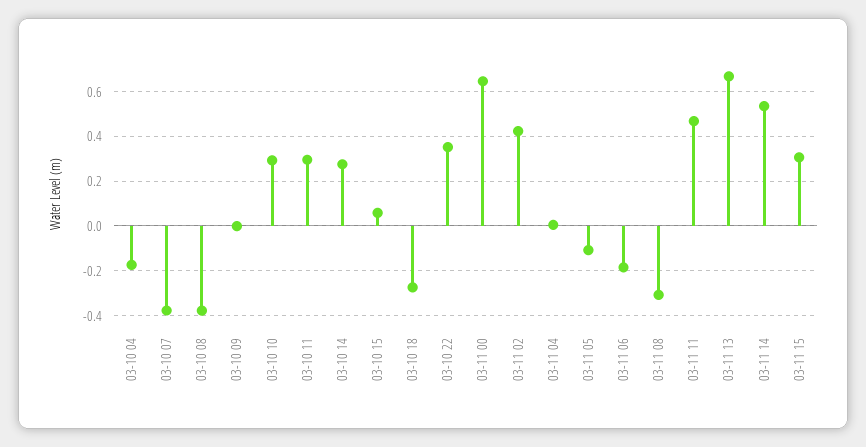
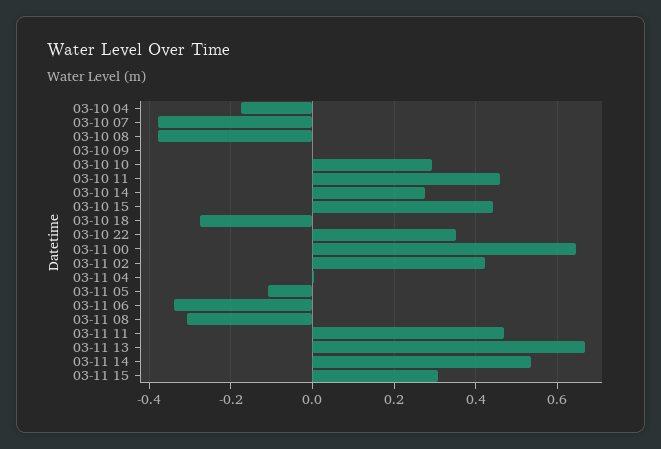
03-10 11: 0.3 -> 0.46
03-10 15: 0.05 -> 0.44
03-11 06: -0.2 -> -0.34

